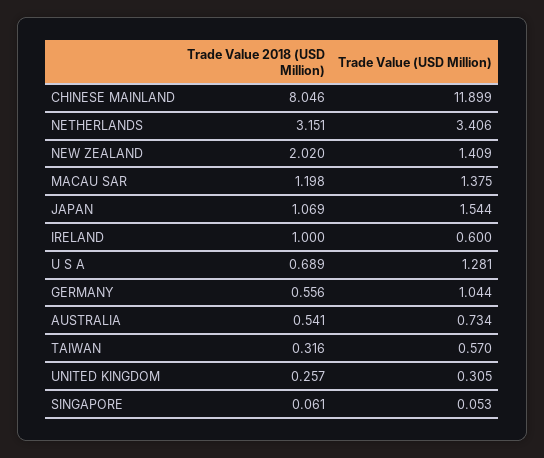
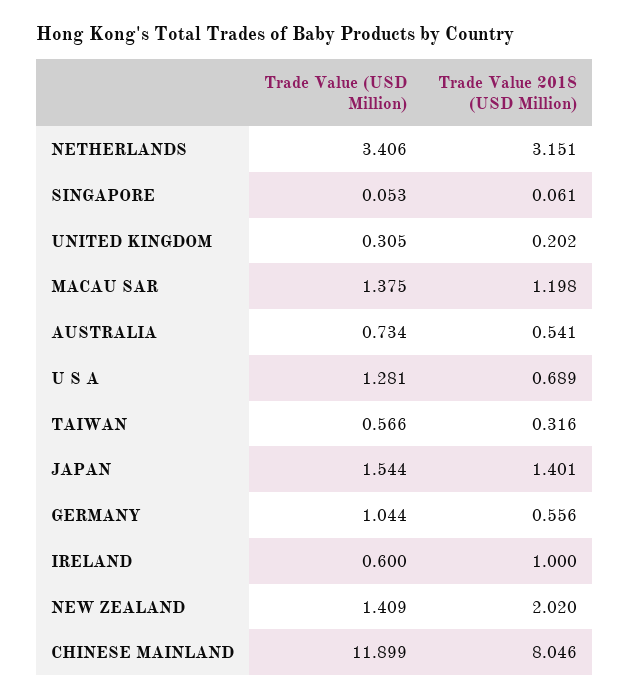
Trade Value 2018 (USD Million), JAPAN: 1.069 -> 1.401
Trade Value (USD Million), TAIWAN: 0.57 -> 0.566
Trade Value 2018 (USD Million), UNITED KINGDOM: 0.257 -> 0.202

